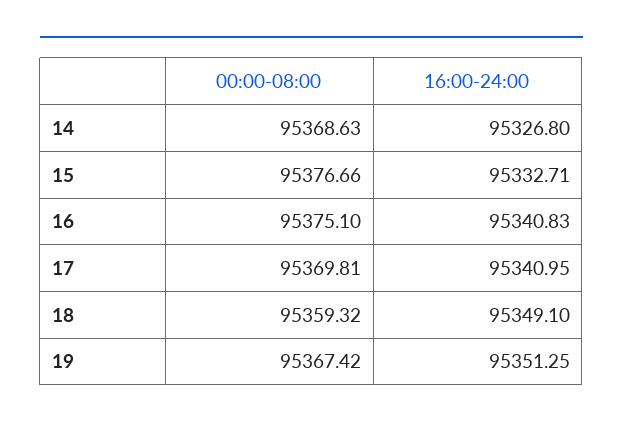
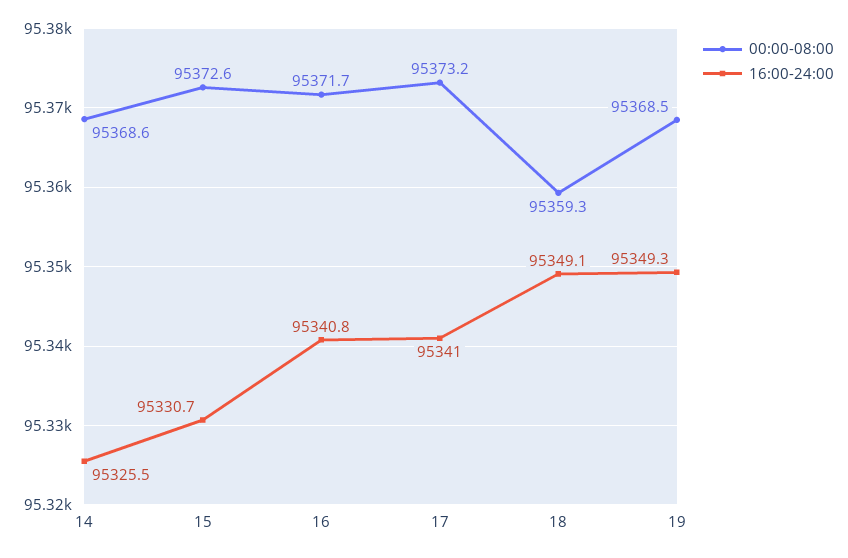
16:00-24:00, 14: 95326.8 -> 95325.5
00:00-08:00, 15: 95376.66 -> 95372.6
16:00-24:00, 15: 95332.71 -> 95330.7
00:00-08:00, 16: 95375.1 -> 95371.7
00:00-08:00, 17: 95369.81 -> 95373.2
00:00-08:00, 19: 95367.42 -> 95368.5
16:00-24:00, 19: 95351.25 -> 95349.3

